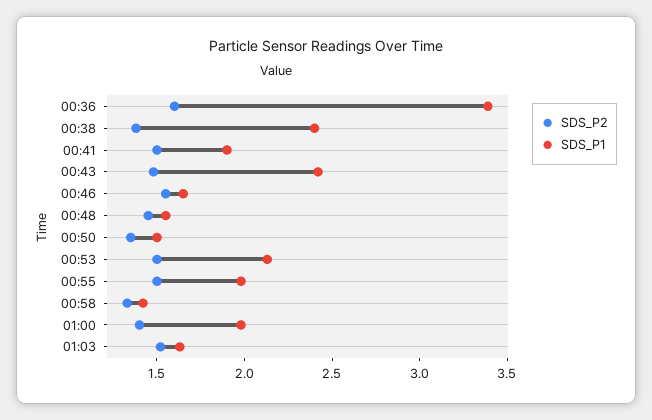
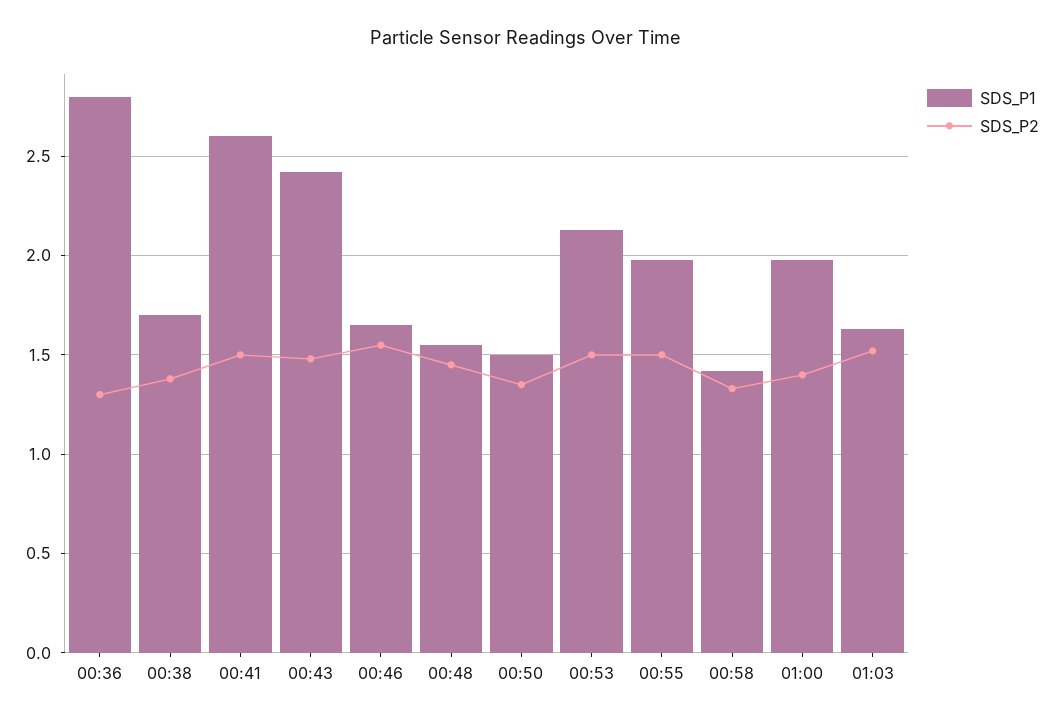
SDS_P2, 00:36: 1.6 -> 1.3
SDS_P1, 00:36: 3.4 -> 2.8
SDS_P1, 00:38: 2.4 -> 1.7
SDS_P1, 00:41: 1.9 -> 2.6

